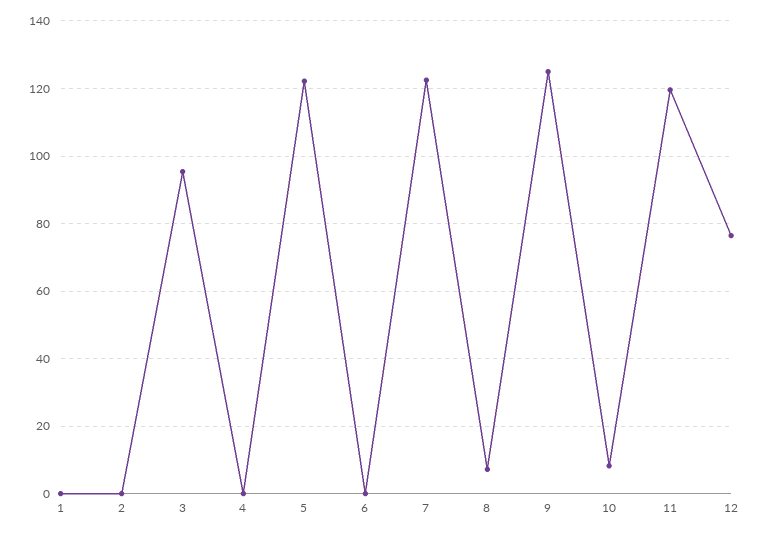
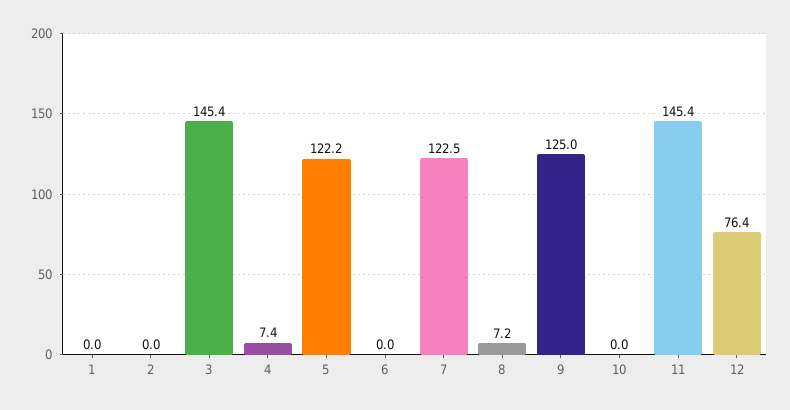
3: 96 -> 145.4
4: 0 -> 7.4
10: 8 -> 0
11: 120 -> 145.4

